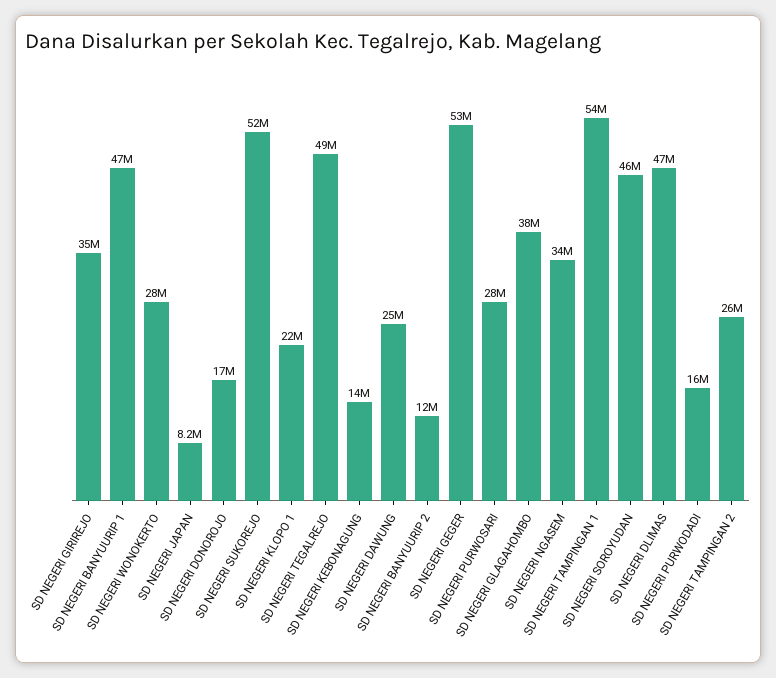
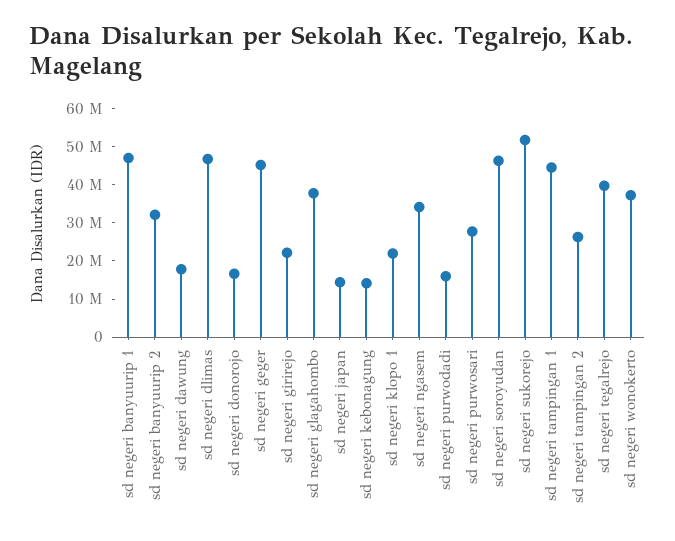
SD NEGERI GIRIREJO: 35000000 -> 22500000
SD NEGERI WONOKERTO: 28000000 -> 37500000
SD NEGERI JAPAN: 8200000 -> 15000000
SD NEGERI TEGALREJO: 49000000 -> 40000000
SD NEGERI DAWUNG: 25000000 -> 17500000
SD NEGERI BANYUURIP 2: 12000000 -> 32500000
SD NEGERI GEGER: 53000000 -> 45000000
SD NEGERI TAMPINGAN 1: 54000000 -> 45000000

